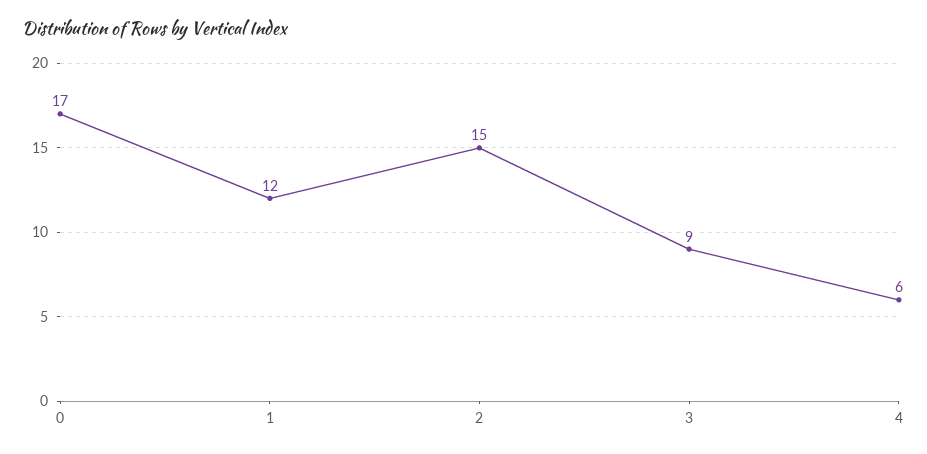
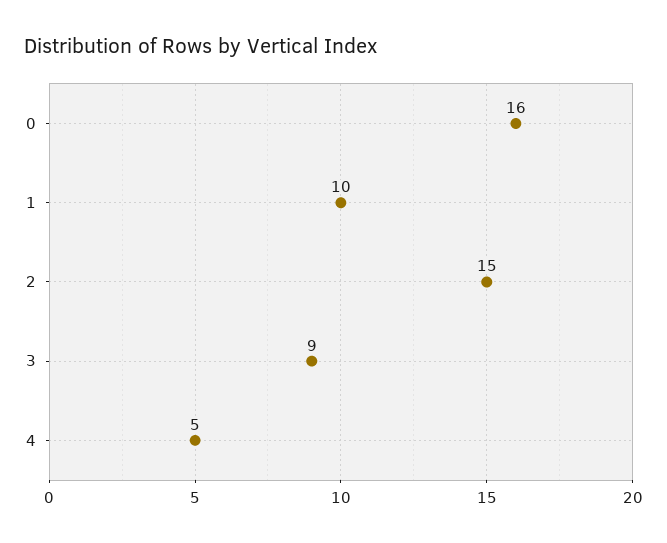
0: 17 -> 16
1: 12 -> 10
4: 6 -> 5

